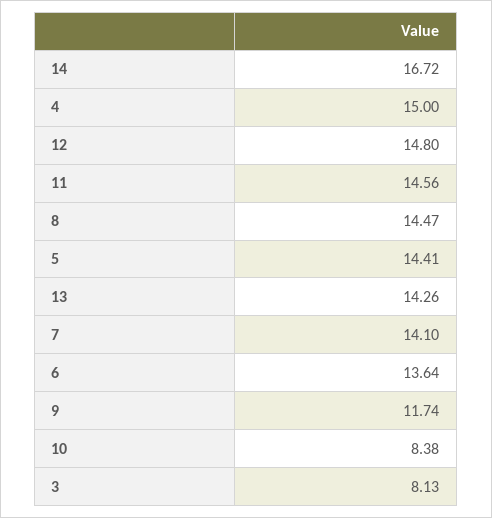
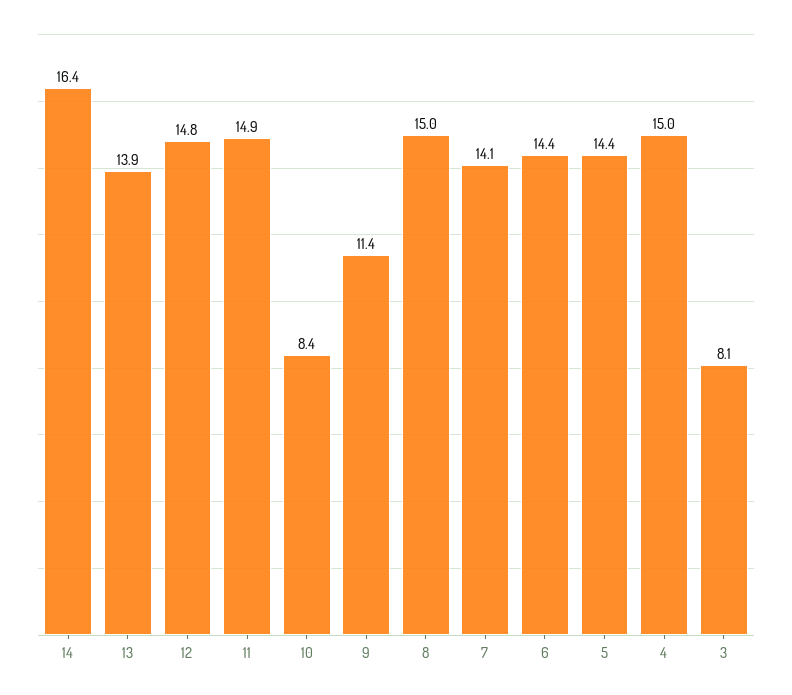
14: 16.72 -> 16.4
11: 14.56 -> 14.9
8: 14.47 -> 15
13: 14.26 -> 13.9
6: 13.64 -> 14.4
9: 11.74 -> 11.4

